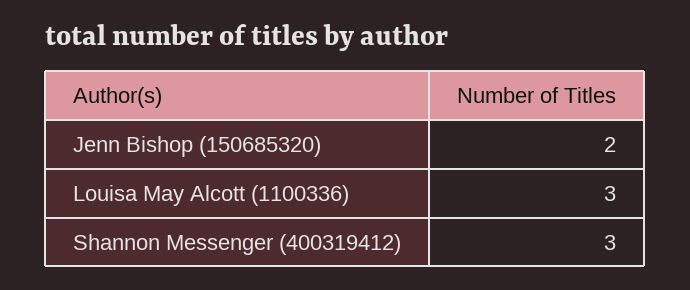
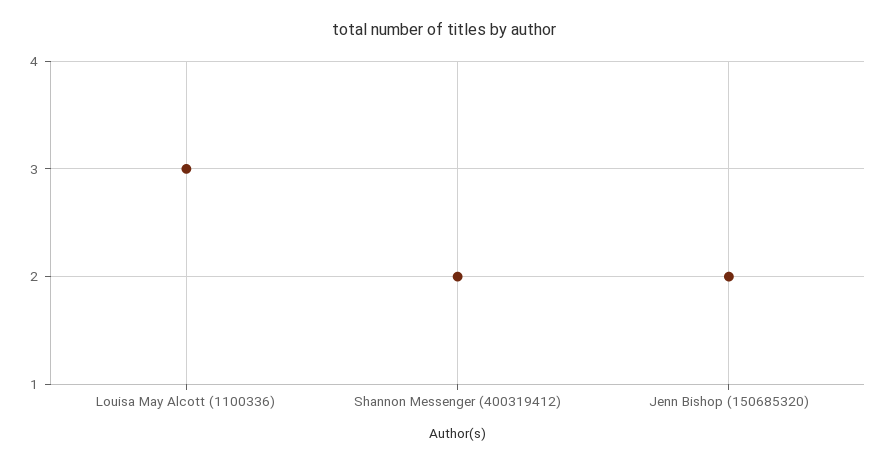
Shannon Messenger (400319412): 3 -> 2

